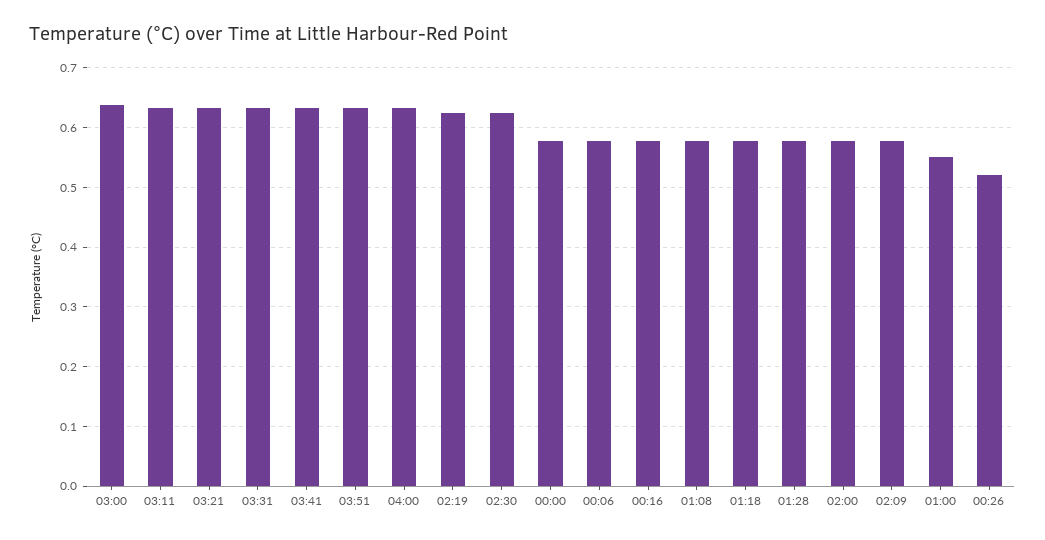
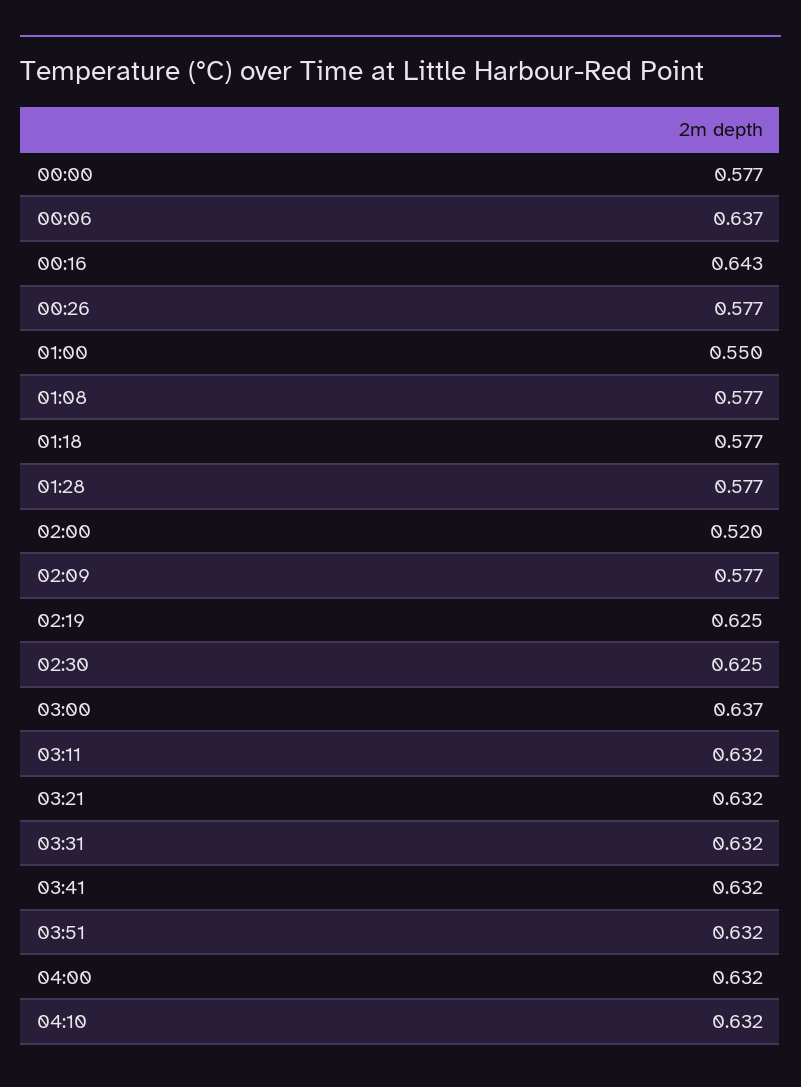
00:06: 0.58 -> 0.637
00:16: 0.58 -> 0.643
02:00: 0.58 -> 0.52
00:26: 0.52 -> 0.577
04:10: none -> 0.632

